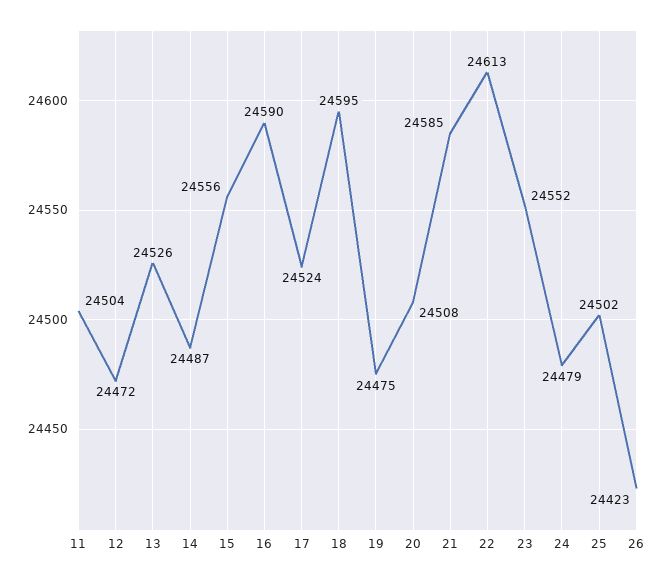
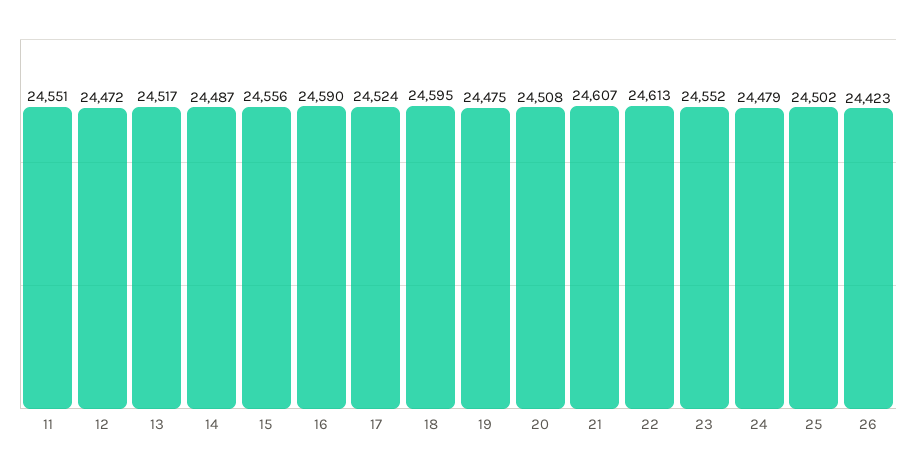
11: 24504 -> 24551
13: 24526 -> 24517
21: 24585 -> 24607

